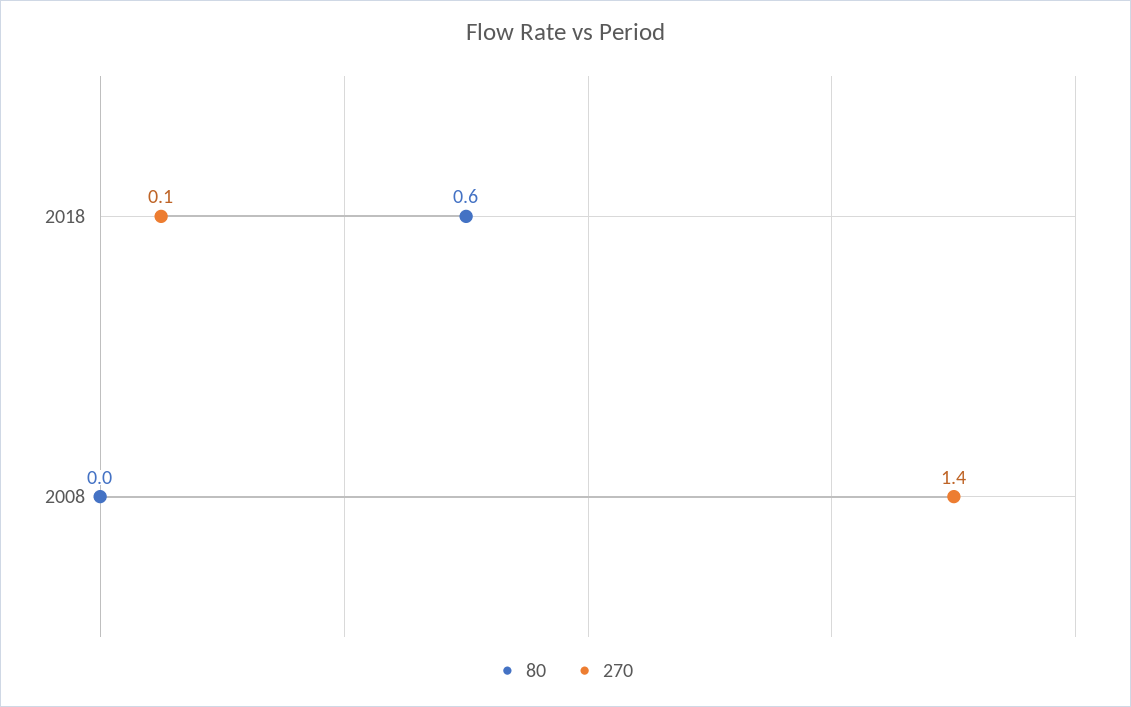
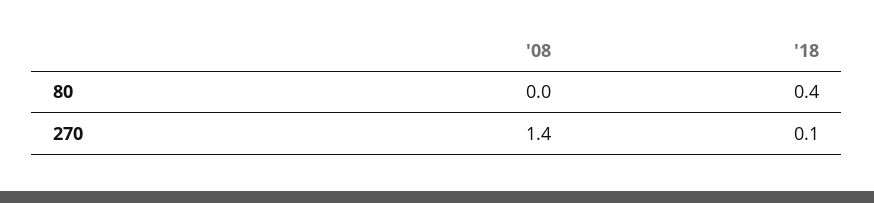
80, 2018: 0.6 -> 0.4

